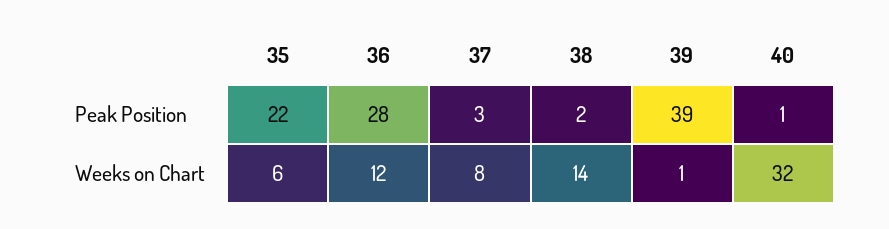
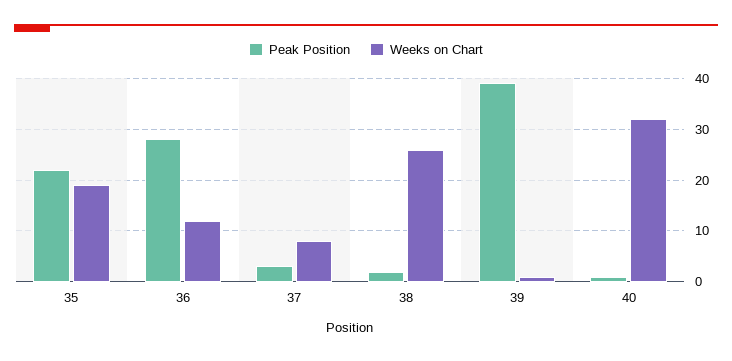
Weeks on Chart, 35: 6 -> 20
Weeks on Chart, 38: 14 -> 25

